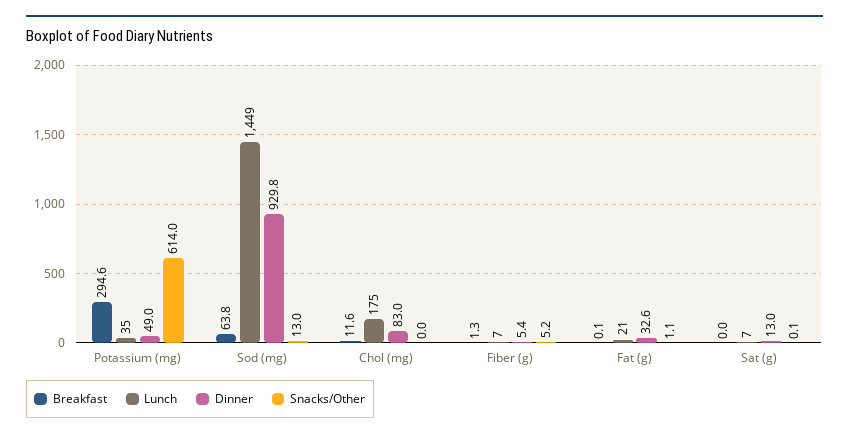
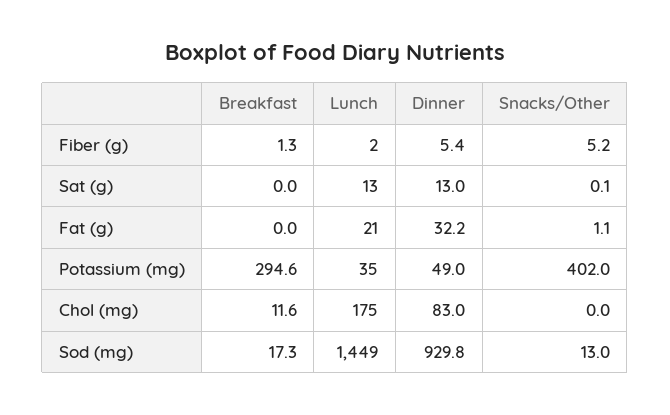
Snacks/Other, Potassium (mg): 614 -> 402
Breakfast, Sod (mg): 63.8 -> 17.3
Lunch, Fiber (g): 7 -> 2
Breakfast, Fat (g): 0.1 -> 0
Dinner, Fat (g): 32.6 -> 32.2
Lunch, Sat (g): 7 -> 13

